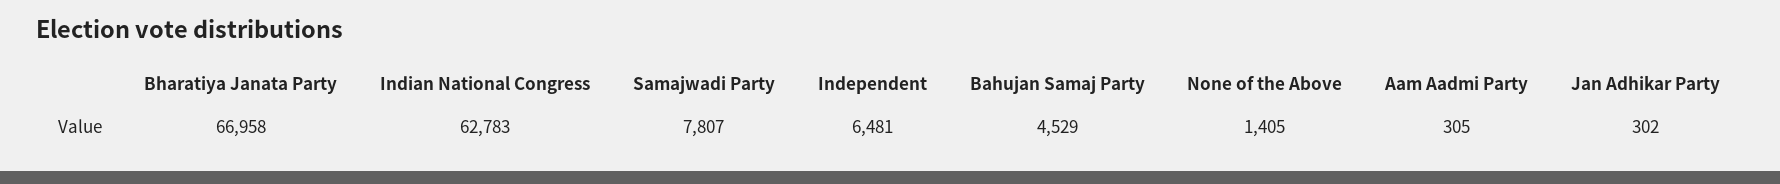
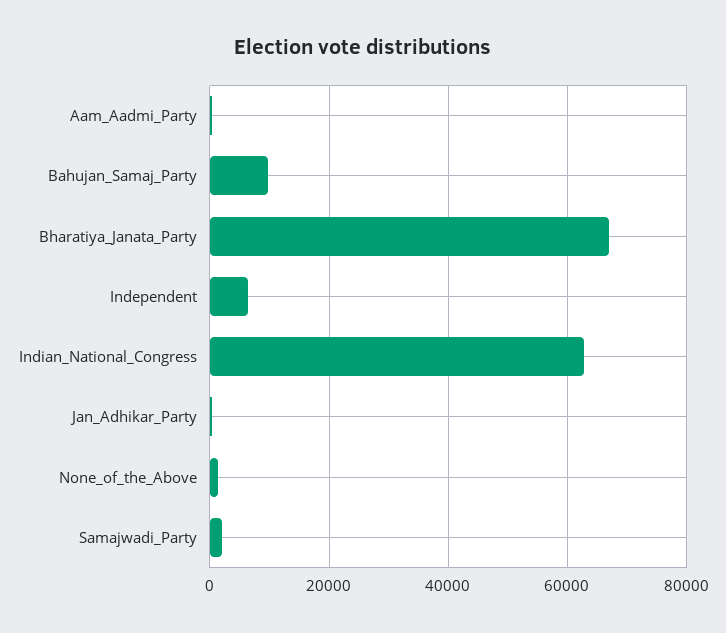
Samajwadi Party: 7807 -> 2000
Bahujan Samaj Party: 4529 -> 10000

